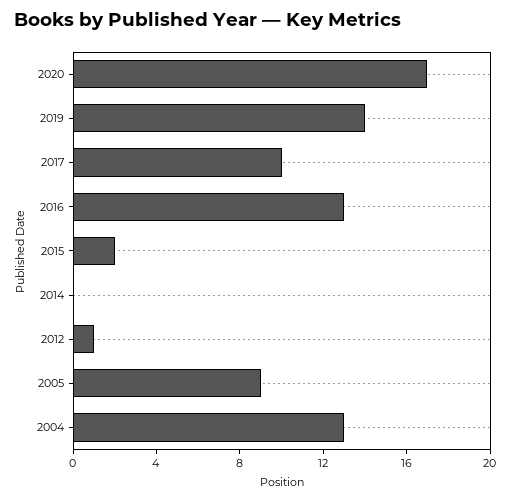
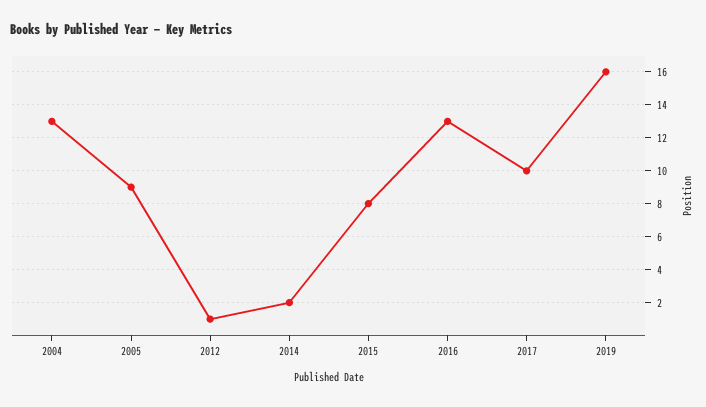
2020: 17 -> none
2019: 14 -> 16
2015: 2 -> 8
2014: 0 -> 2

